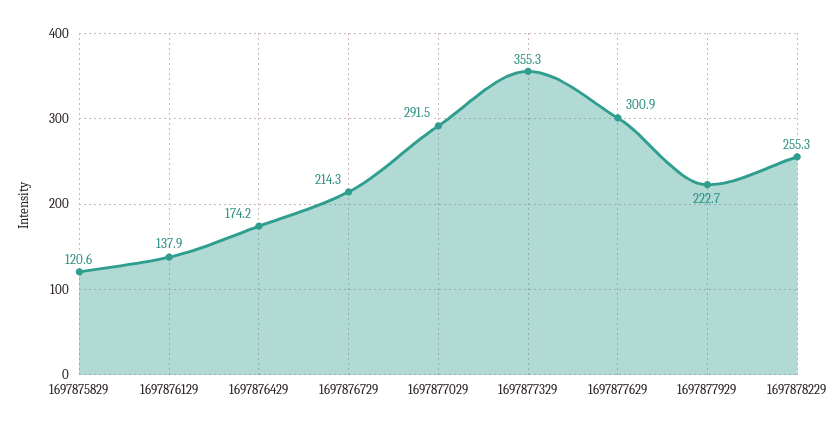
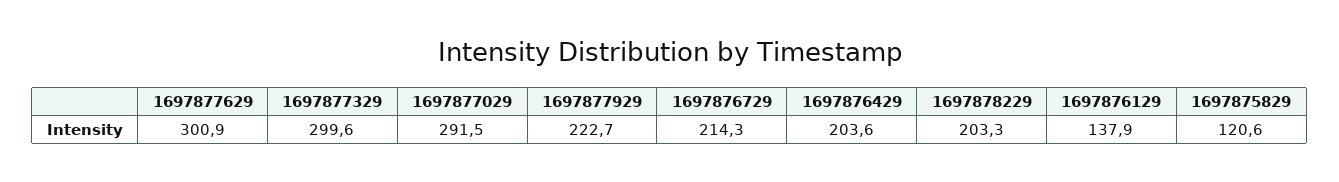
1697876429: 174.2 -> 203.6
1697877329: 355.3 -> 299.6
1697878229: 255.3 -> 203.3

